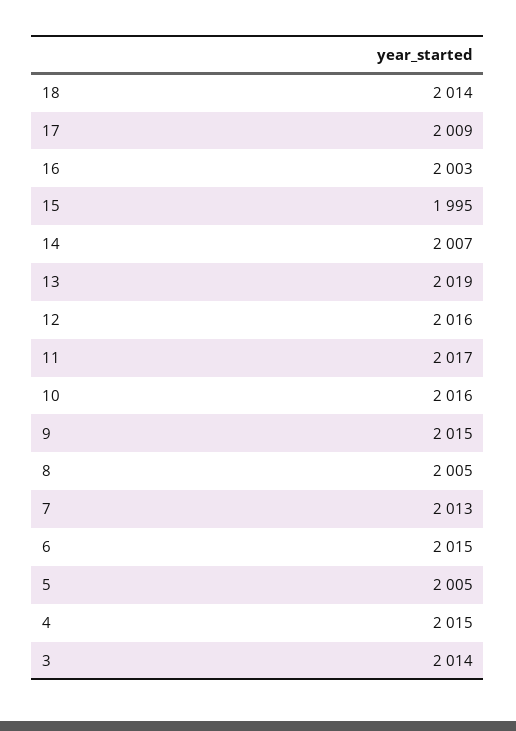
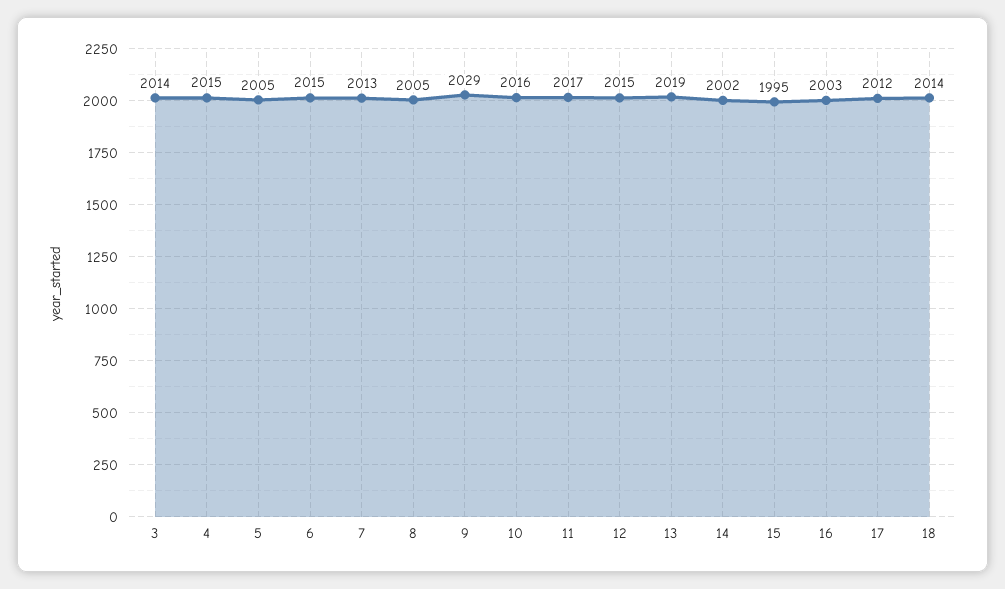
17: 2009 -> 2012
14: 2007 -> 2002
12: 2016 -> 2015
9: 2015 -> 2029

